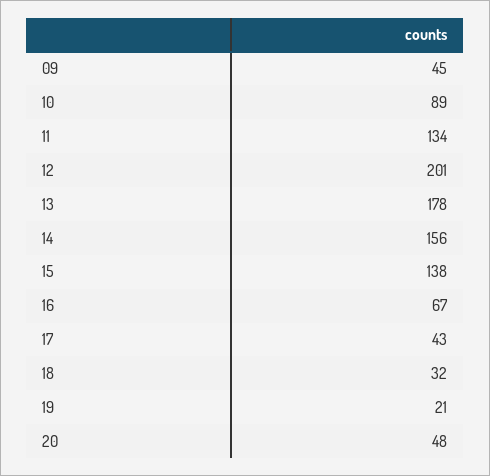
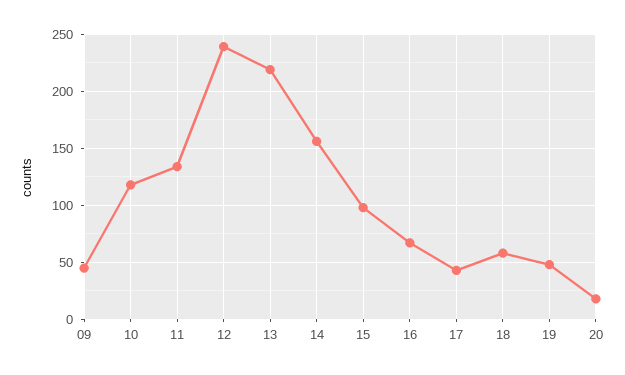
10: 89 -> 120
12: 201 -> 240
13: 178 -> 220
15: 138 -> 100
18: 32 -> 60
19: 21 -> 50
20: 48 -> 20

